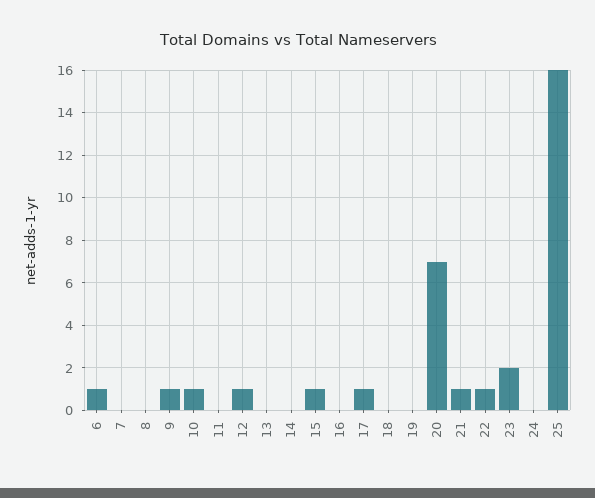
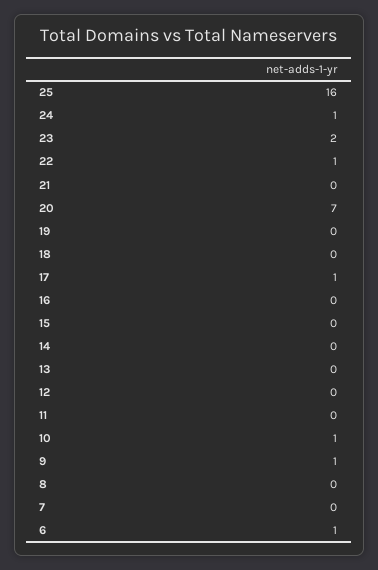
12: 1 -> 0
15: 1 -> 0
21: 1 -> 0
24: 0 -> 1

